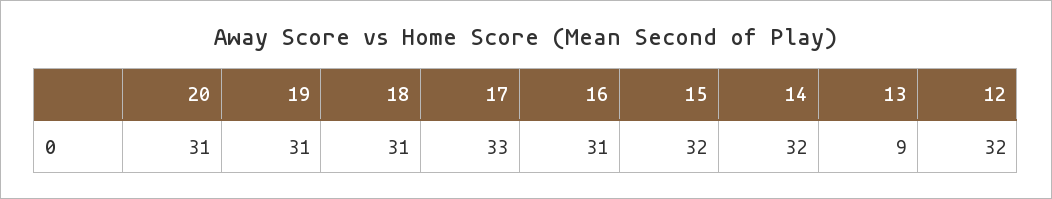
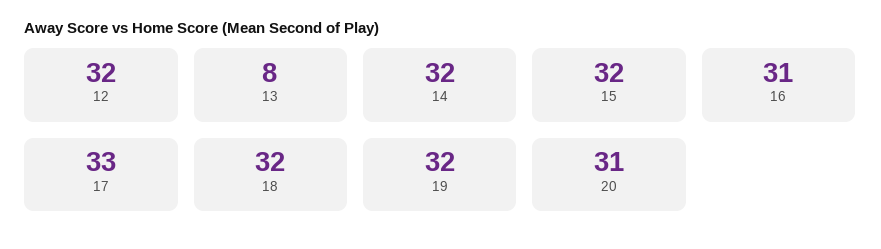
19: 31 -> 32
18: 31 -> 32
13: 9 -> 8

